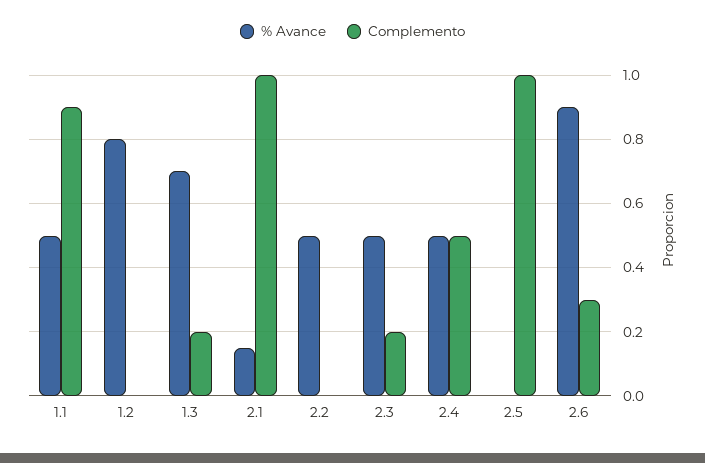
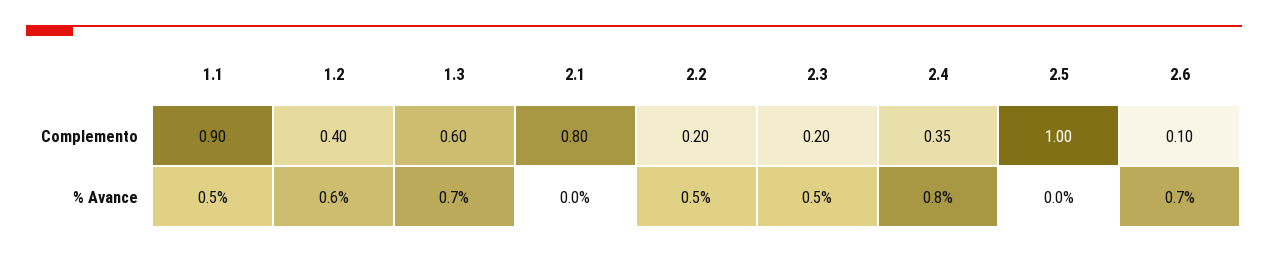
% Avance, 1.2: 0.8 -> 0.6
Complemento, 1.2: 0 -> 0.4
Complemento, 1.3: 0.2 -> 0.6
% Avance, 2.1: 0.15 -> 0
Complemento, 2.1: 1 -> 0.8
Complemento, 2.2: 0 -> 0.2
% Avance, 2.4: 0.5 -> 0.8
Complemento, 2.4: 0.5 -> 0.35
% Avance, 2.6: 0.9 -> 0.7
Complemento, 2.6: 0.3 -> 0.1

